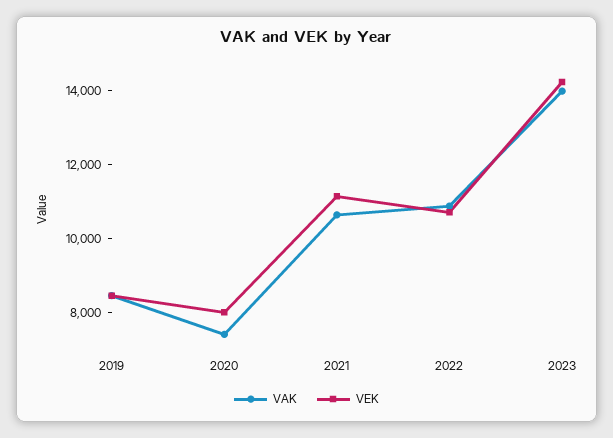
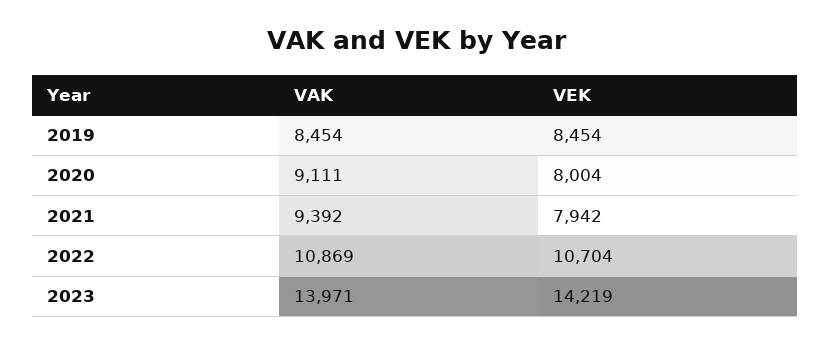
VAK, 2020: 7500 -> 9111
VAK, 2021: 10500 -> 9392
VEK, 2021: 11000 -> 7942

